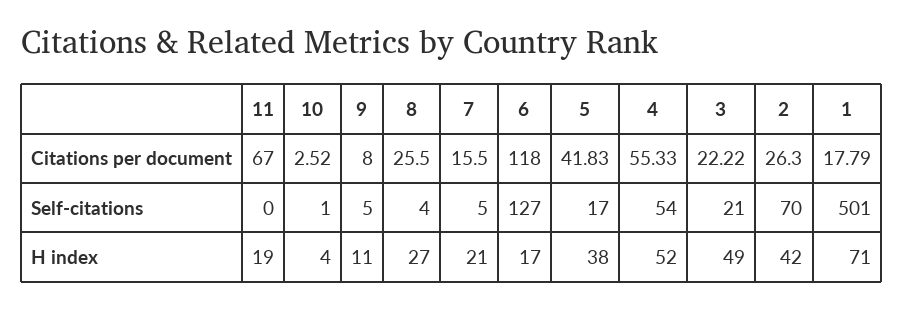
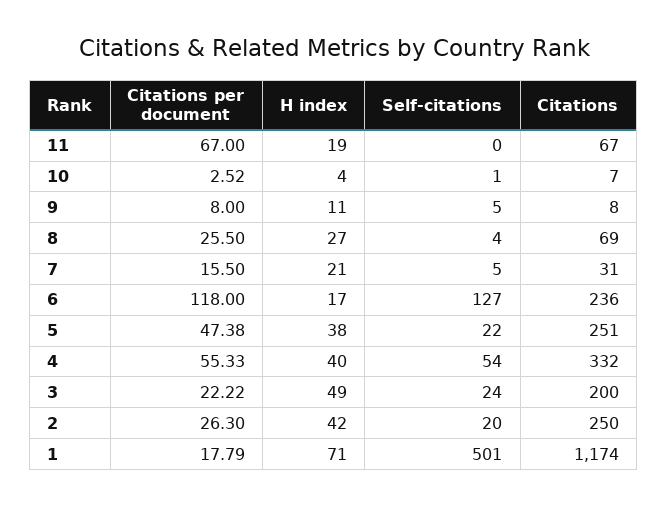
5, Citations per document: 41.83 -> 47.38
5, Self-citations: 17 -> 22
3, Self-citations: 21 -> 24
2, Self-citations: 70 -> 20
4, H index: 52 -> 40
11, Citations: none -> 67
10, Citations: none -> 7
9, Citations: none -> 8
8, Citations: none -> 69
7, Citations: none -> 31
6, Citations: none -> 236
5, Citations: none -> 251
4, Citations: none -> 332
3, Citations: none -> 200
2, Citations: none -> 250
1, Citations: none -> 1174

